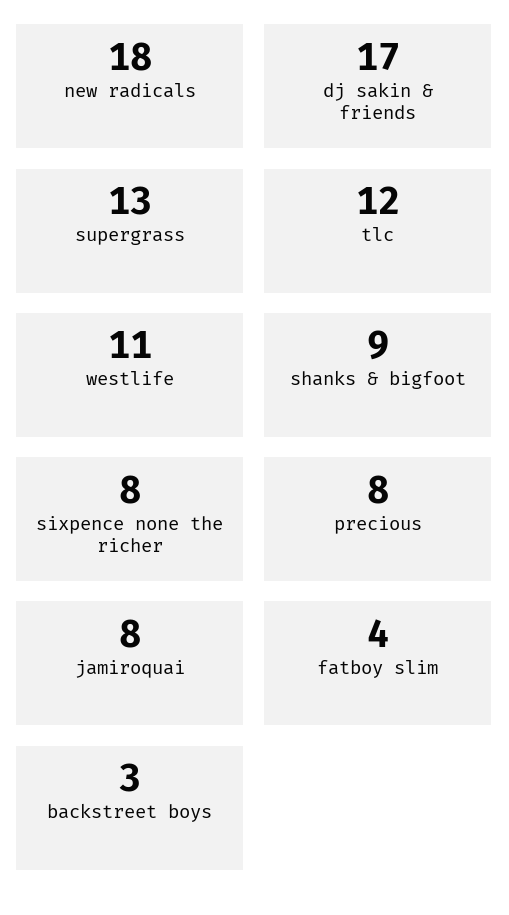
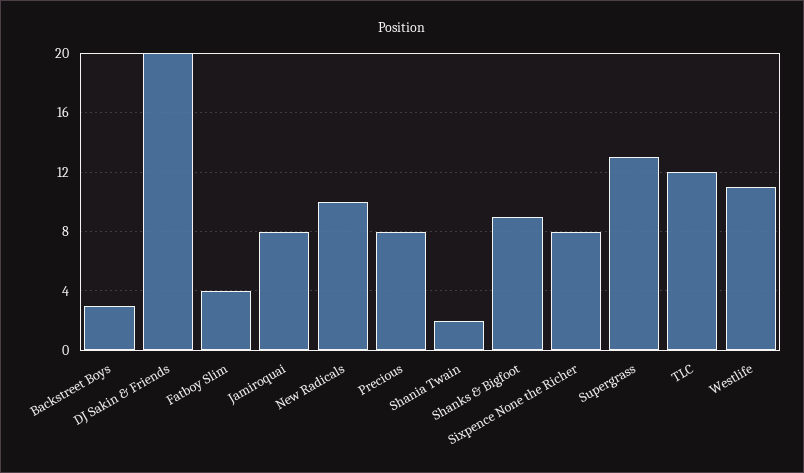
new radicals: 18 -> 10
dj sakin & friends: 17 -> 20
Shania Twain: none -> 2

